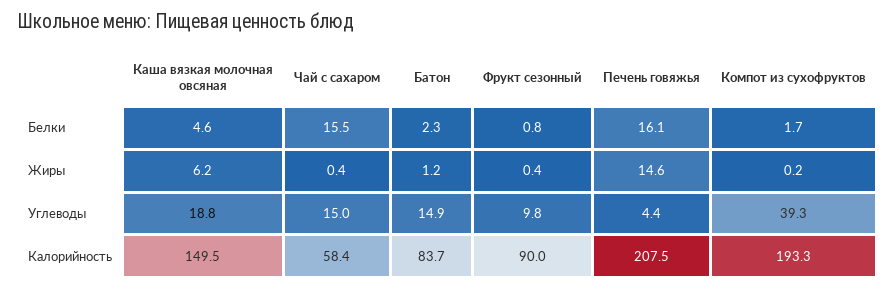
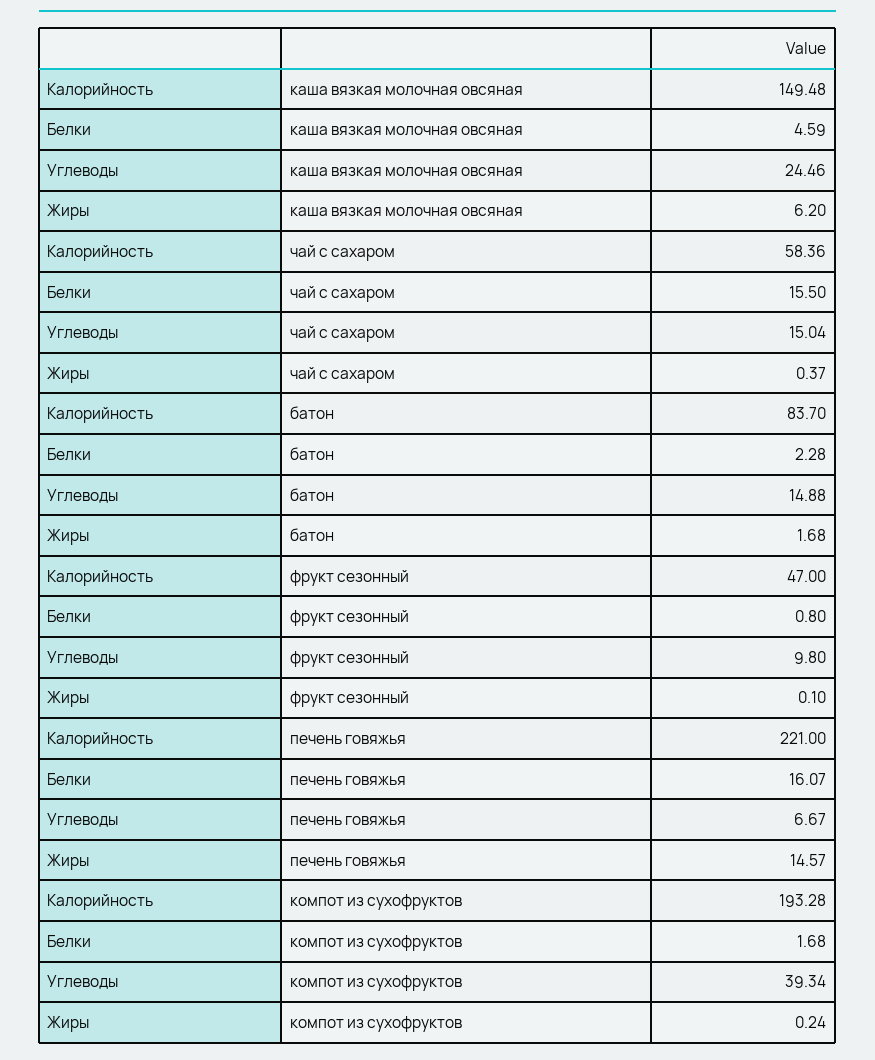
Батон, Жиры: 1.2 -> 1.68
Фрукт сезонный, Жиры: 0.4 -> 0.1
Каша вязкая молочная овсяная, Углеводы: 18.8 -> 24.46
Печень говяжья, Углеводы: 4.4 -> 6.67
Фрукт сезонный, Калорийность: 90 -> 47
Печень говяжья, Калорийность: 207.5 -> 221

